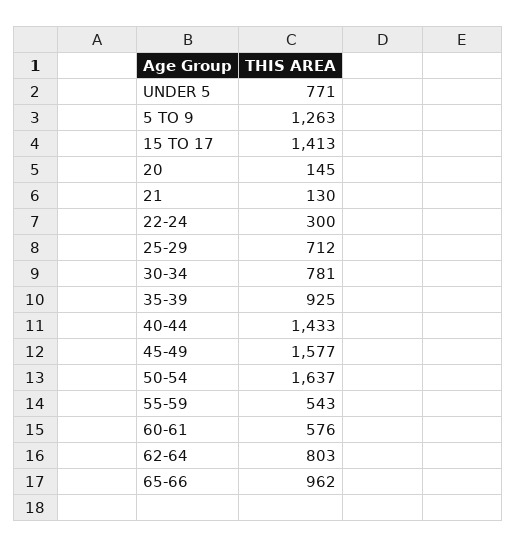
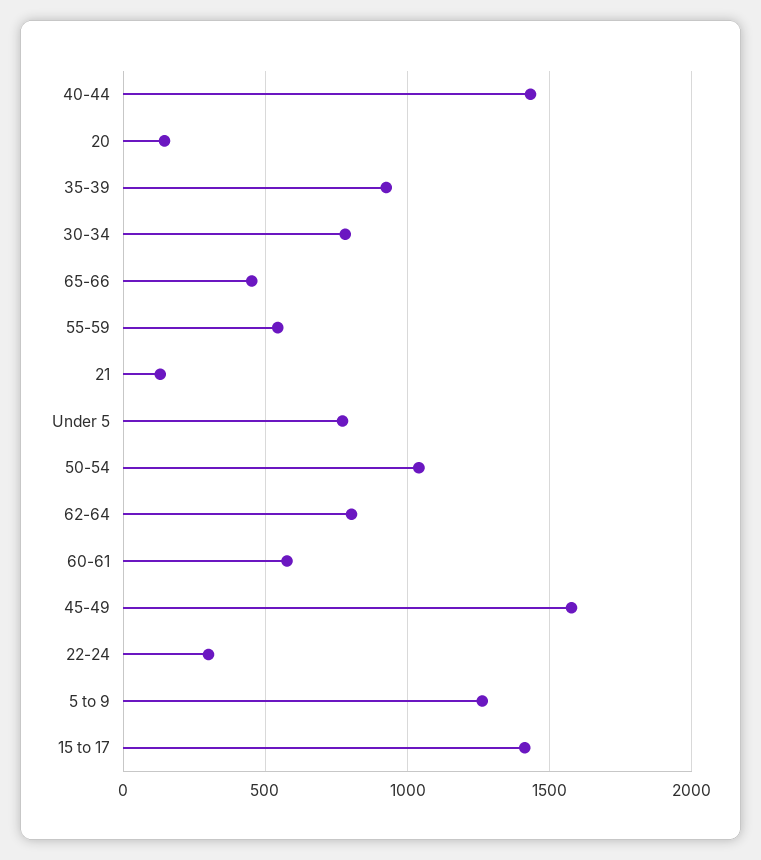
25-29: 712 -> none
50-54: 1637 -> 1050
65-66: 962 -> 450

